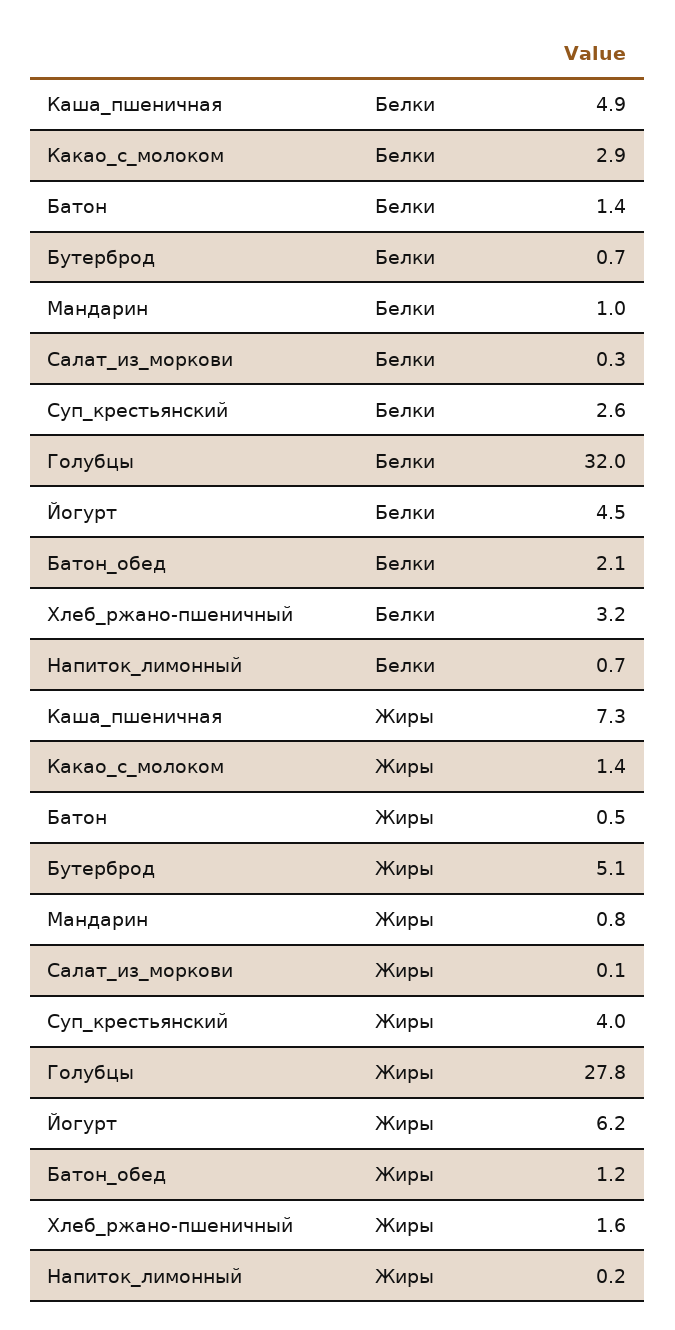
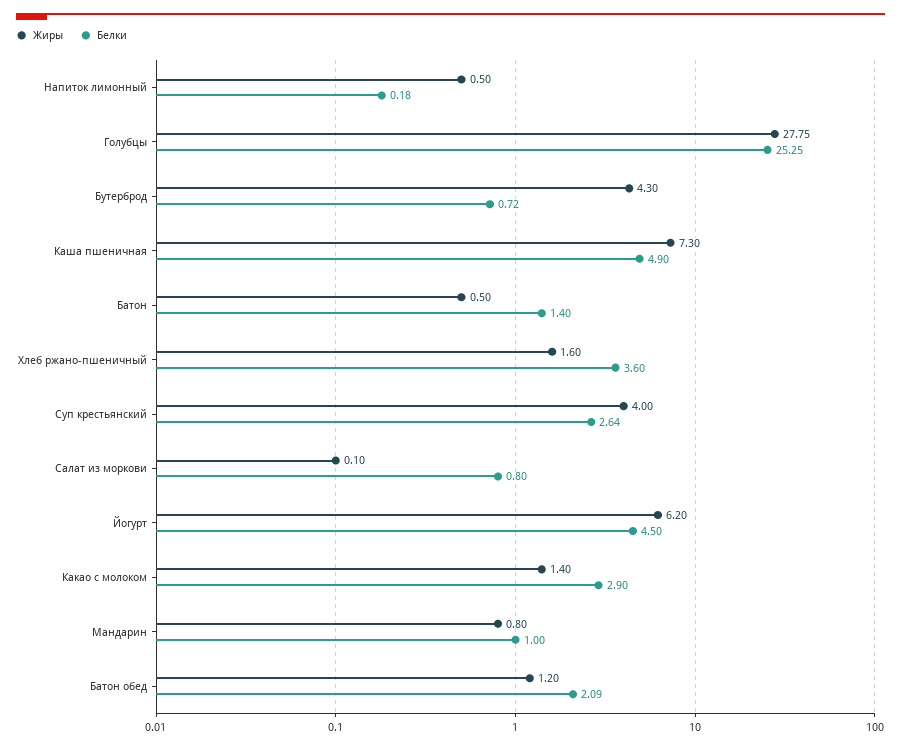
Белки, Салат_из_моркови: 0.3 -> 0.8
Белки, Голубцы: 32 -> 25.25
Белки, Хлеб_ржано-пшеничный: 3.2 -> 3.6
Белки, Напиток_лимонный: 0.7 -> 0.18
Жиры, Бутерброд: 5.1 -> 4.3
Жиры, Напиток_лимонный: 0.2 -> 0.5

